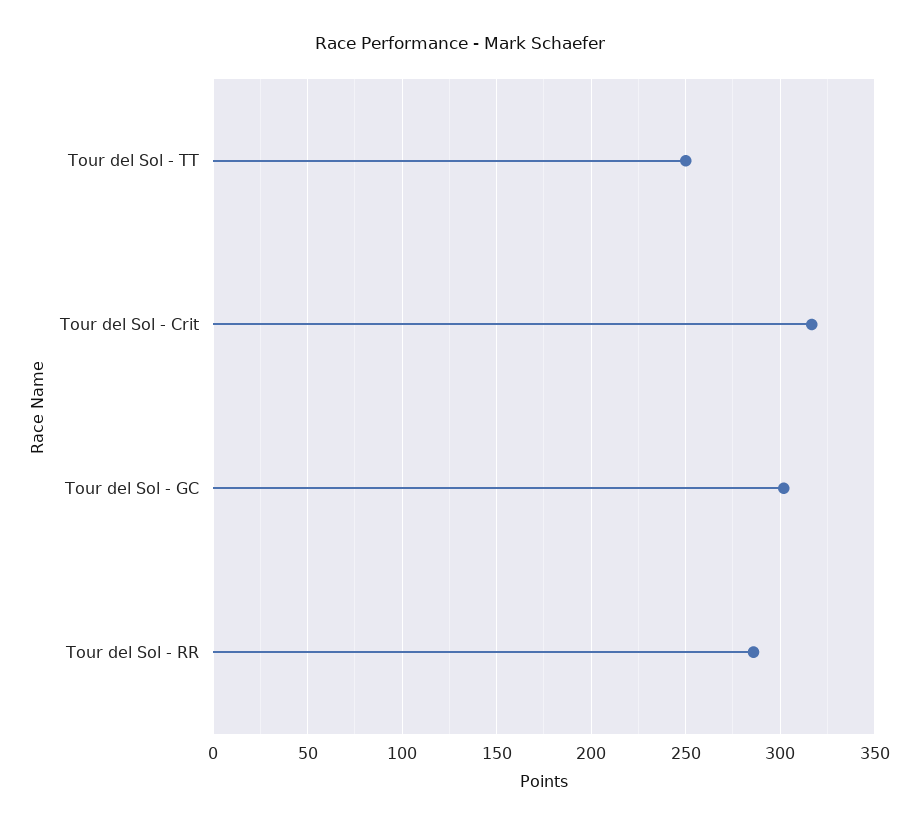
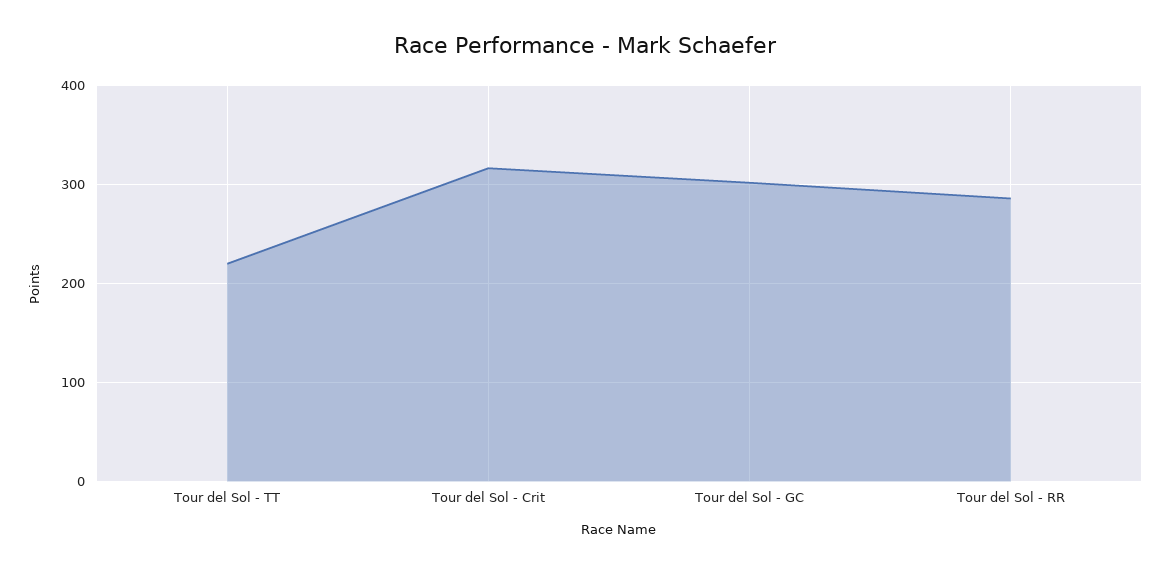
Tour del Sol - TT: 250 -> 220

